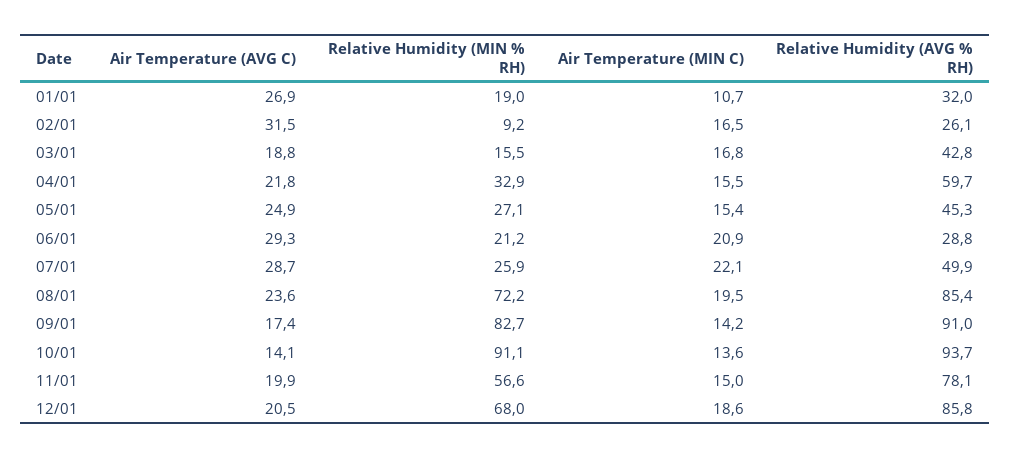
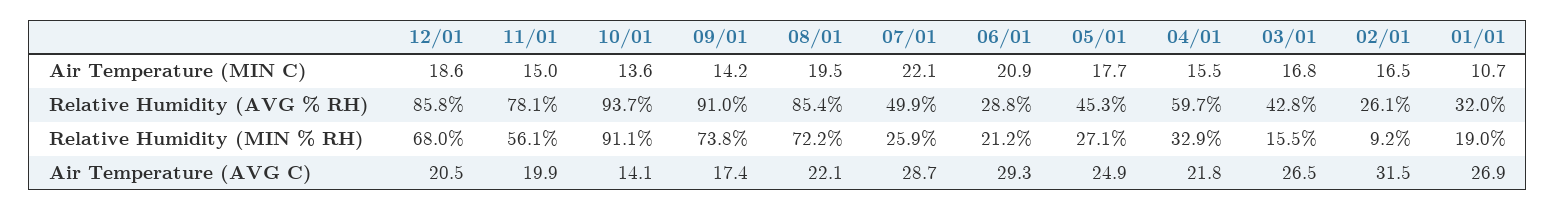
Air Temperature (AVG C), 03/01: 18.8 -> 26.5
Air Temperature (MIN C), 05/01: 15.4 -> 17.7
Air Temperature (AVG C), 08/01: 23.6 -> 22.1
Relative Humidity (MIN % RH), 09/01: 82.7 -> 73.8
Relative Humidity (MIN % RH), 11/01: 56.6 -> 56.1

